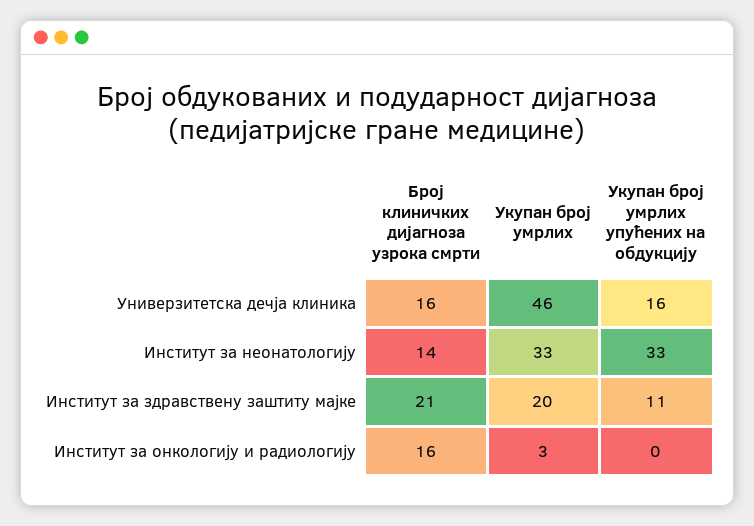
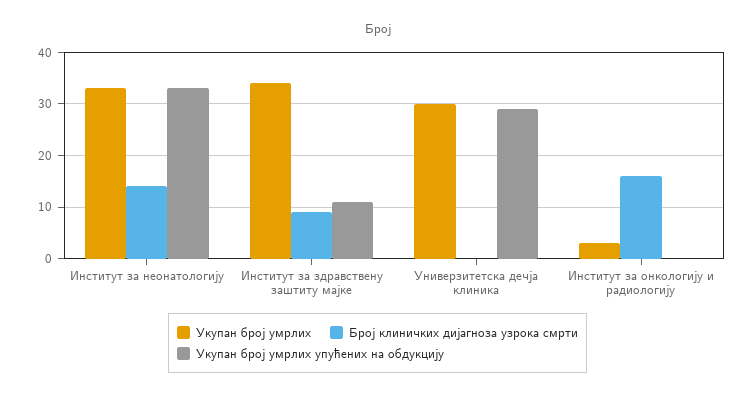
Број клиничких дијагноза узрока смрти, Универзитетска дечја клиника: 16 -> 0
Укупан број умрлих, Универзитетска дечја клиника: 46 -> 30
Укупан број умрлих упућених на обдукцију, Универзитетска дечја клиника: 16 -> 30
Број клиничких дијагноза узрока смрти, Институт за здравствену заштиту мајке: 21 -> 10
Укупан број умрлих, Институт за здравствену заштиту мајке: 20 -> 35

